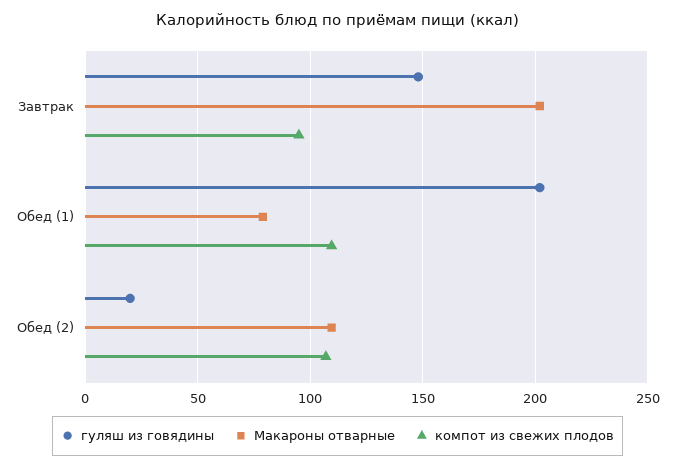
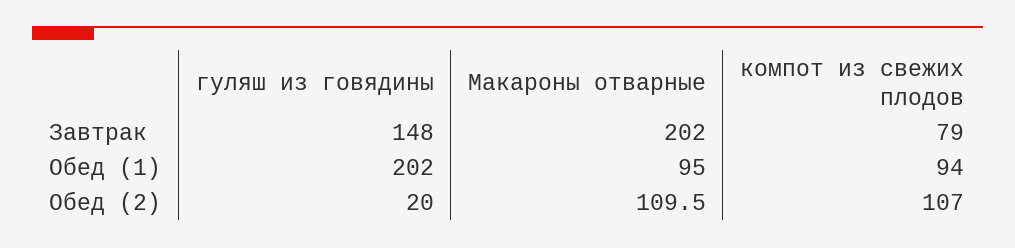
компот из свежих плодов, Завтрак: 95 -> 79
Макароны отварные, Обед (1): 80 -> 95
компот из свежих плодов, Обед (1): 110 -> 94

